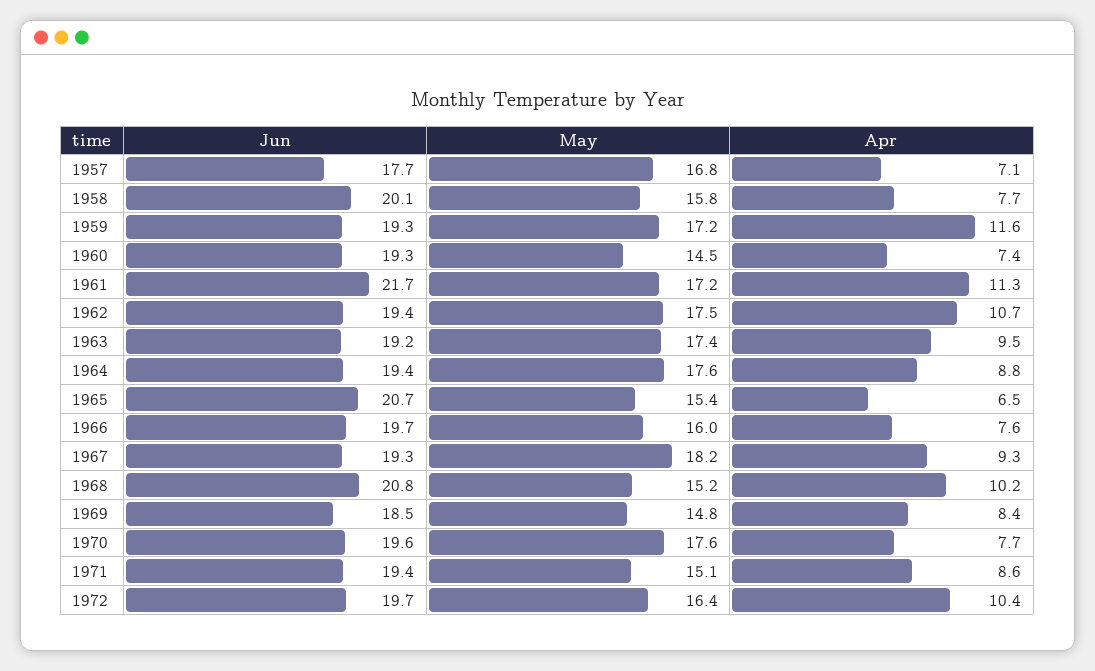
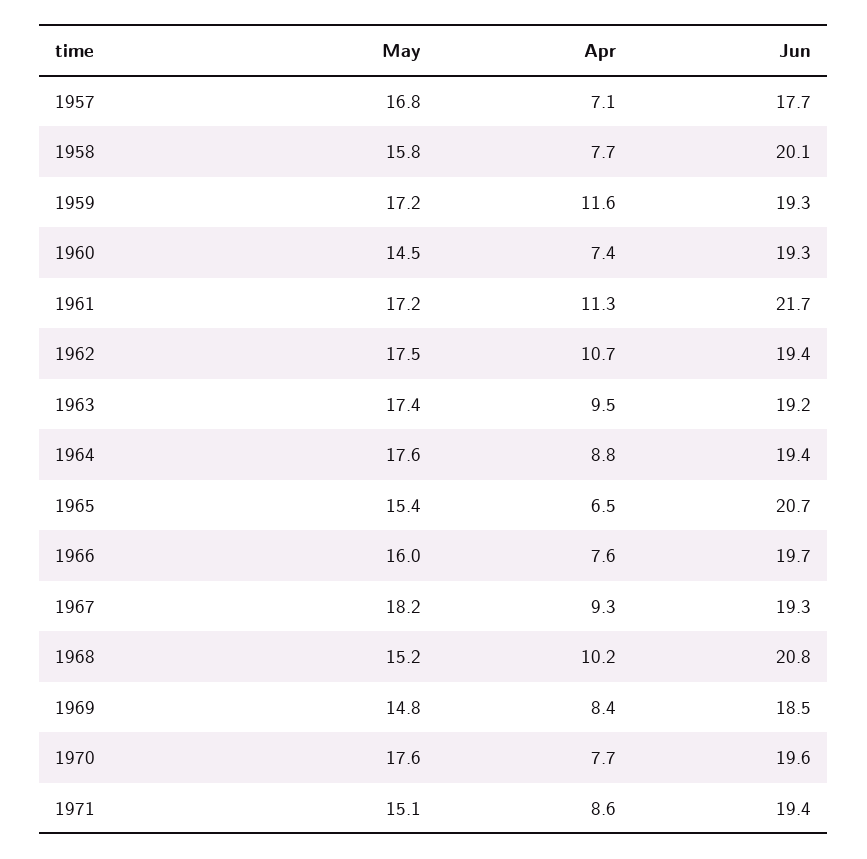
Jun, 1972: 19.7 -> none
May, 1972: 16.4 -> none
Apr, 1972: 10.4 -> none

